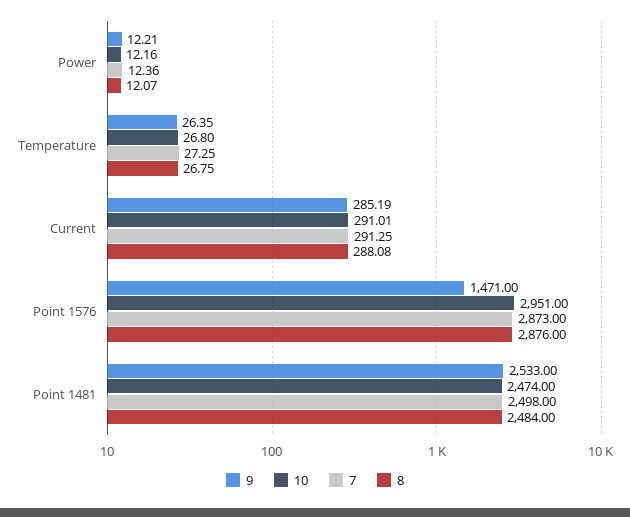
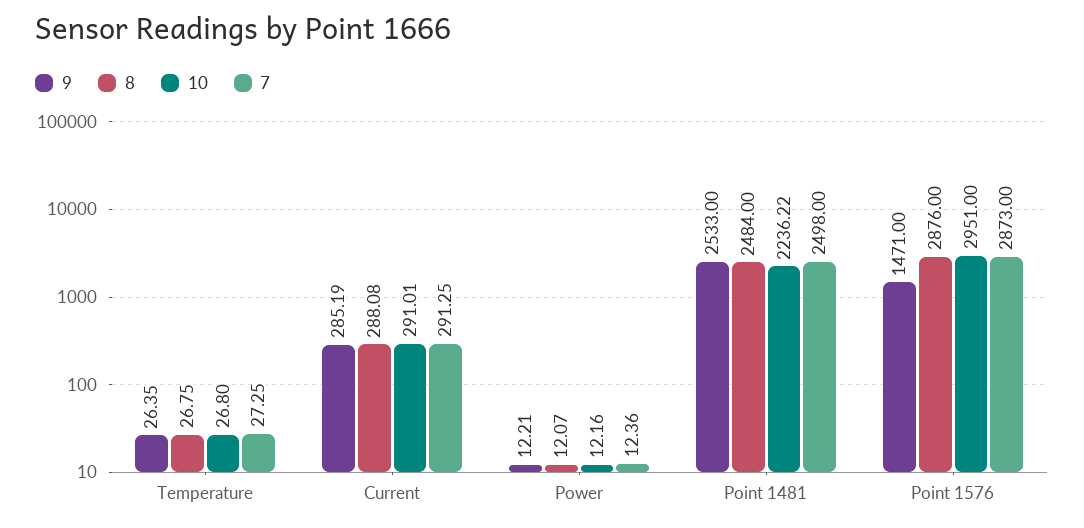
10, Point 1481: 2474 -> 2236.22

